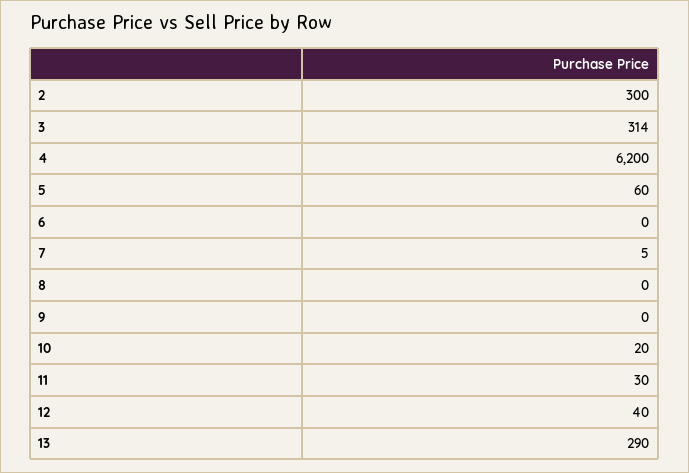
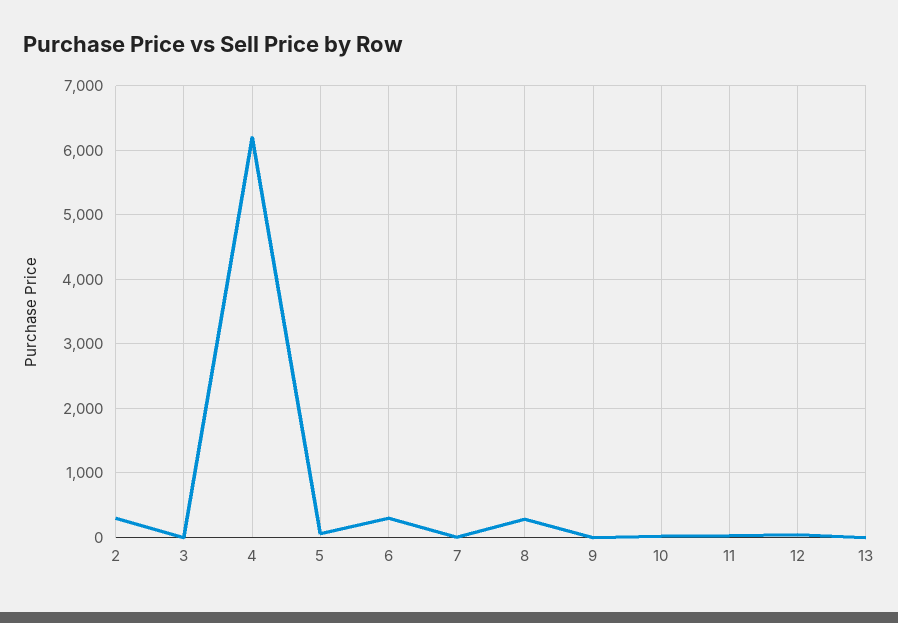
3: 314 -> 0
6: 0 -> 300
8: 0 -> 300
13: 290 -> 0

